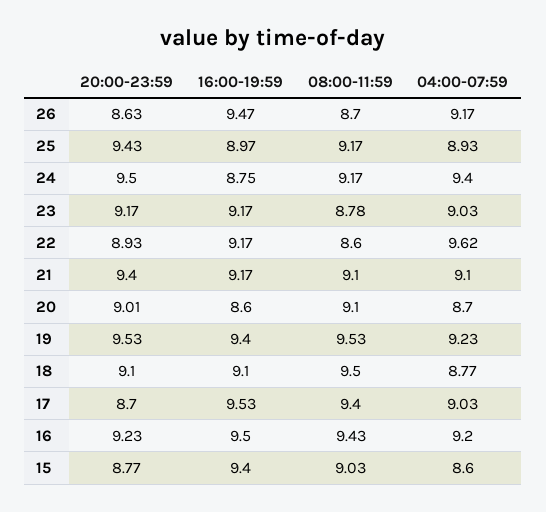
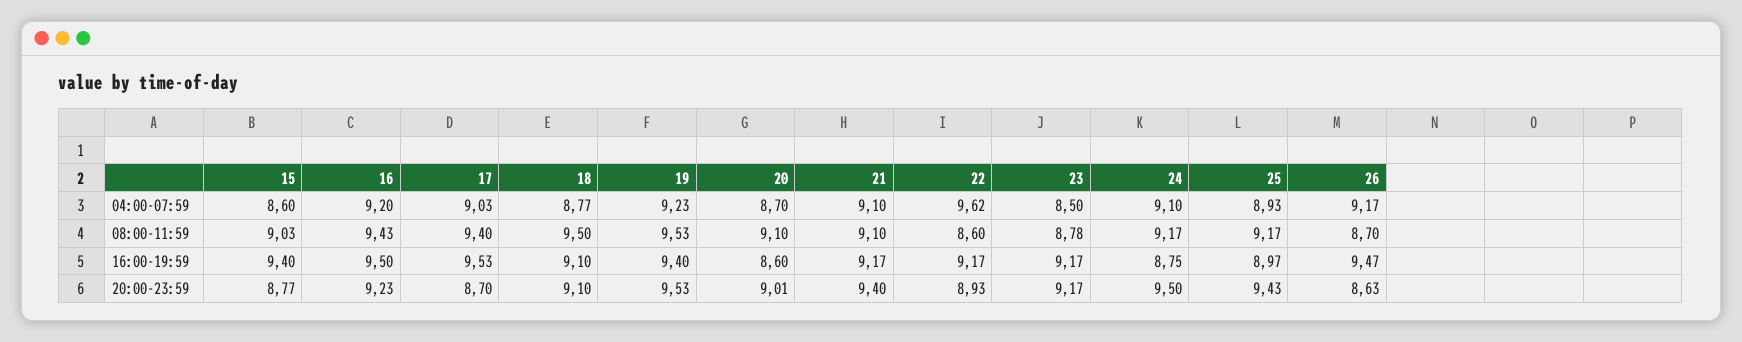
04:00-07:59, 24: 9.4 -> 9.1
04:00-07:59, 23: 9.03 -> 8.5

